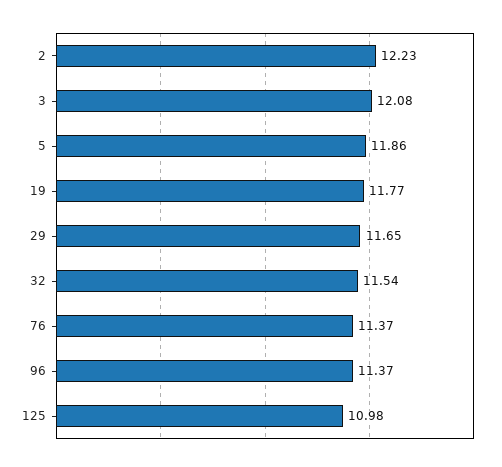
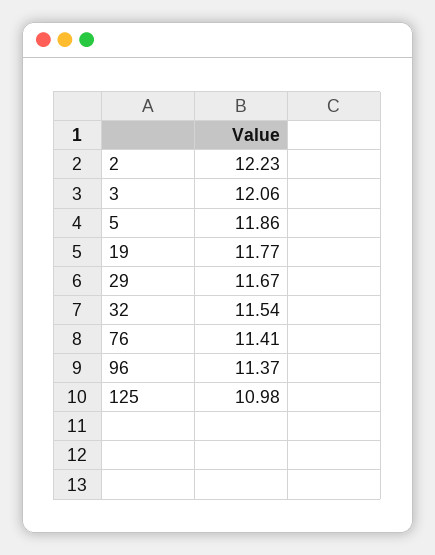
3: 12.08 -> 12.06
29: 11.65 -> 11.67
76: 11.37 -> 11.41

